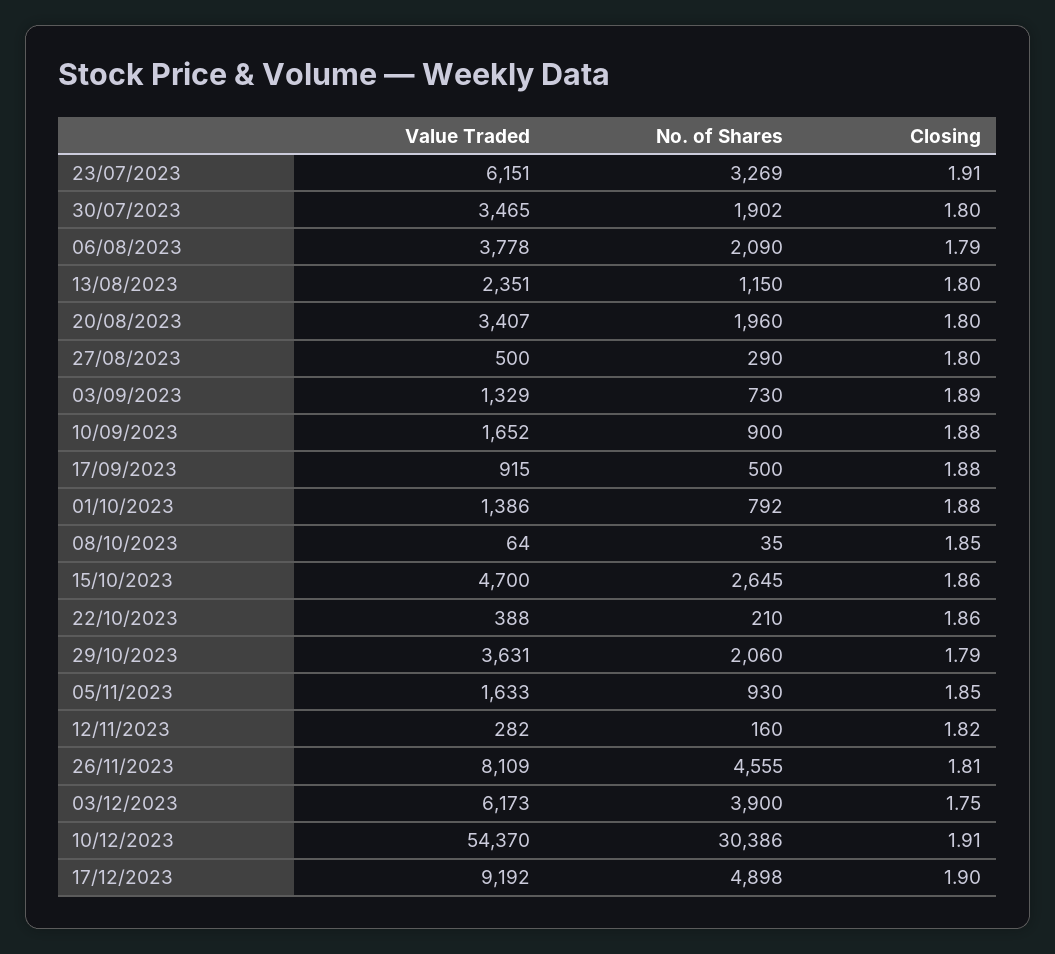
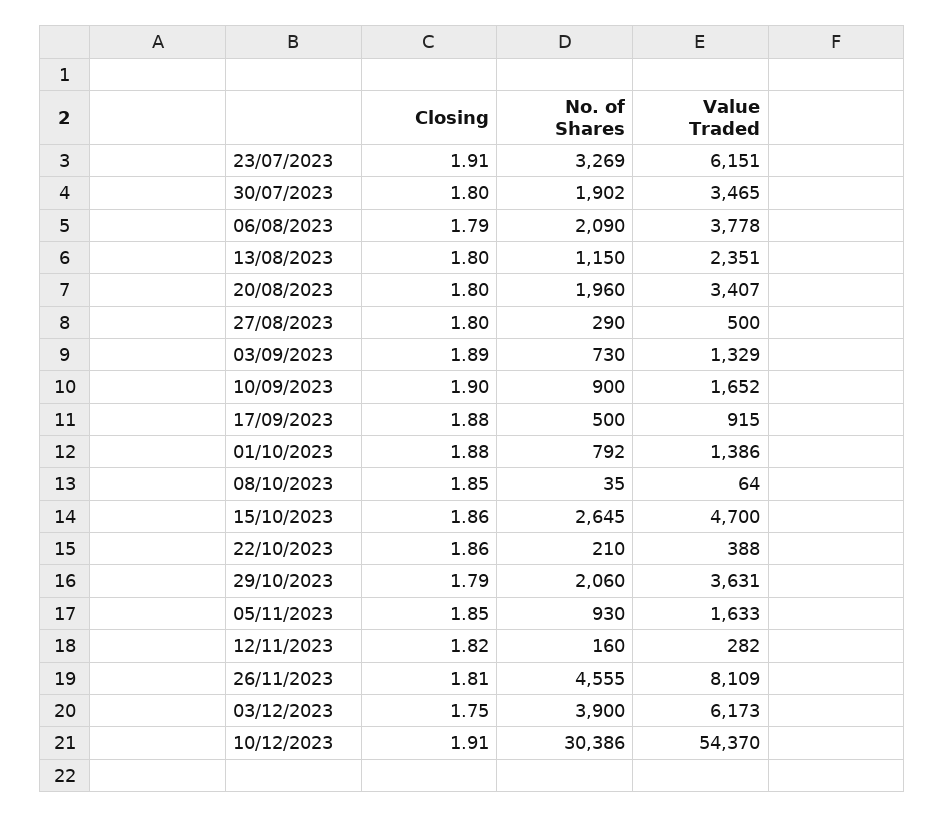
Closing, 10/09/2023: 1.88 -> 1.9
Value Traded, 17/12/2023: 9192 -> none
No. of Shares, 17/12/2023: 4898 -> none
Closing, 17/12/2023: 1.9 -> none

